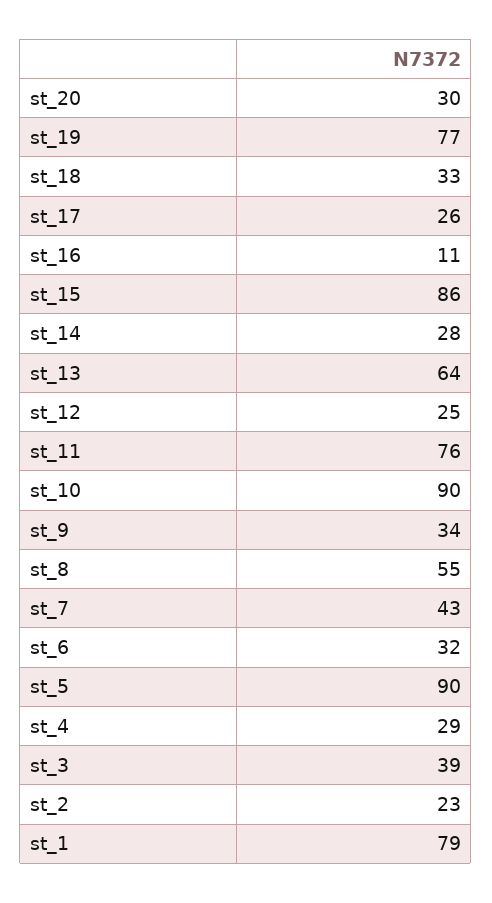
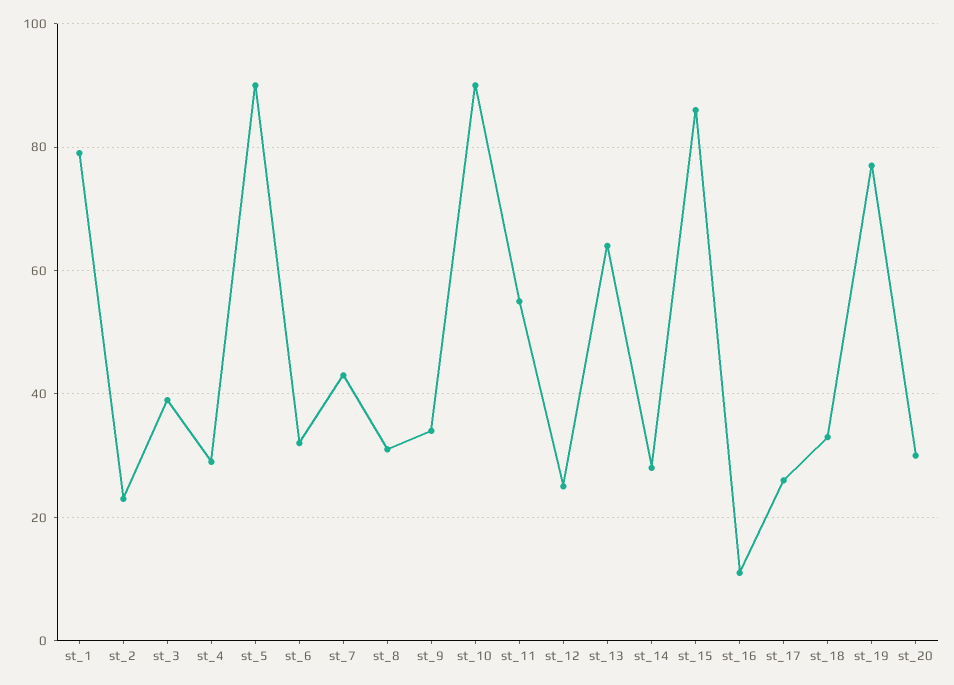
st_11: 76 -> 55
st_8: 55 -> 30

